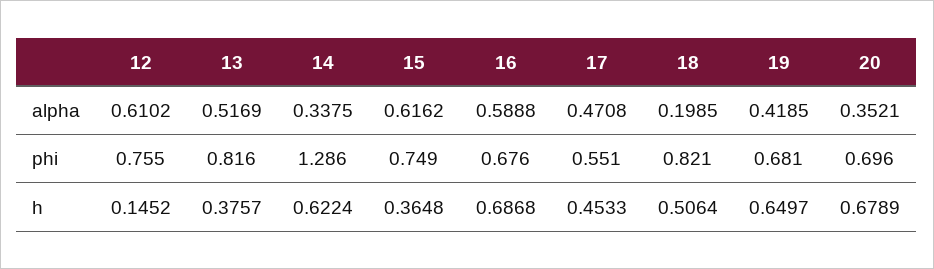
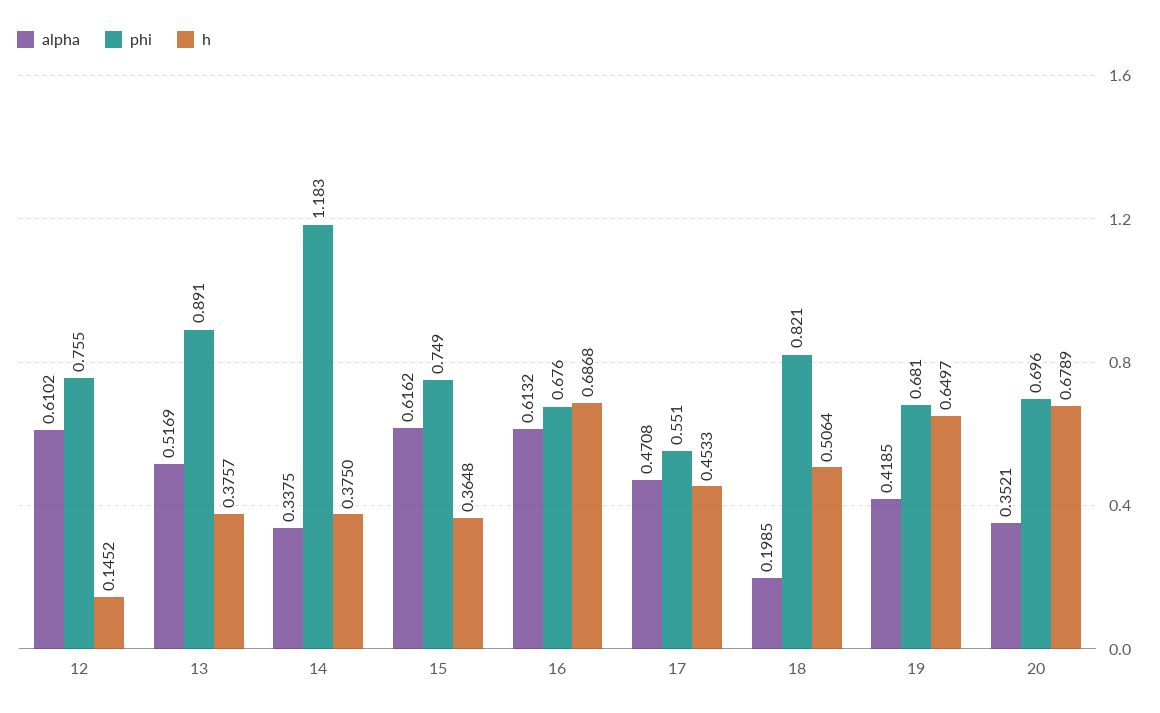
alpha, 16: 0.5888 -> 0.6132
phi, 13: 0.816 -> 0.891
phi, 14: 1.286 -> 1.183
h, 14: 0.6224 -> 0.375

